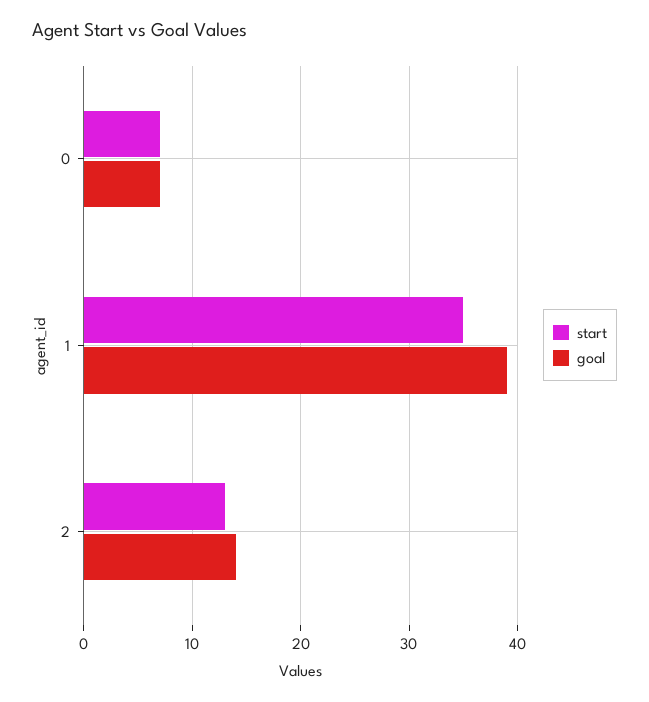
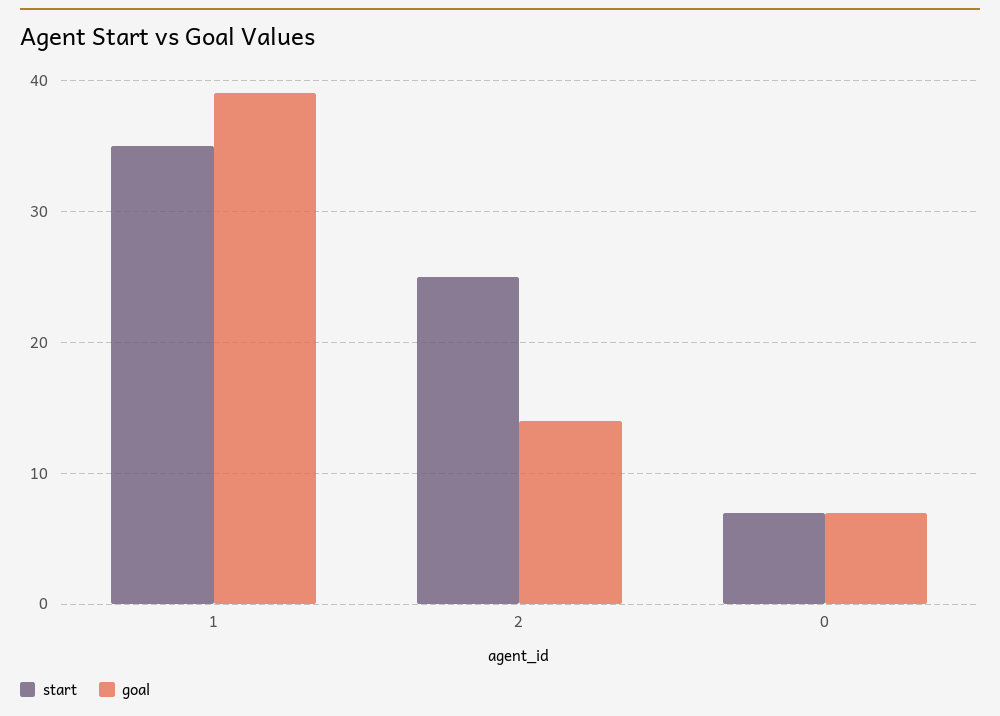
start, 2: 13 -> 25

